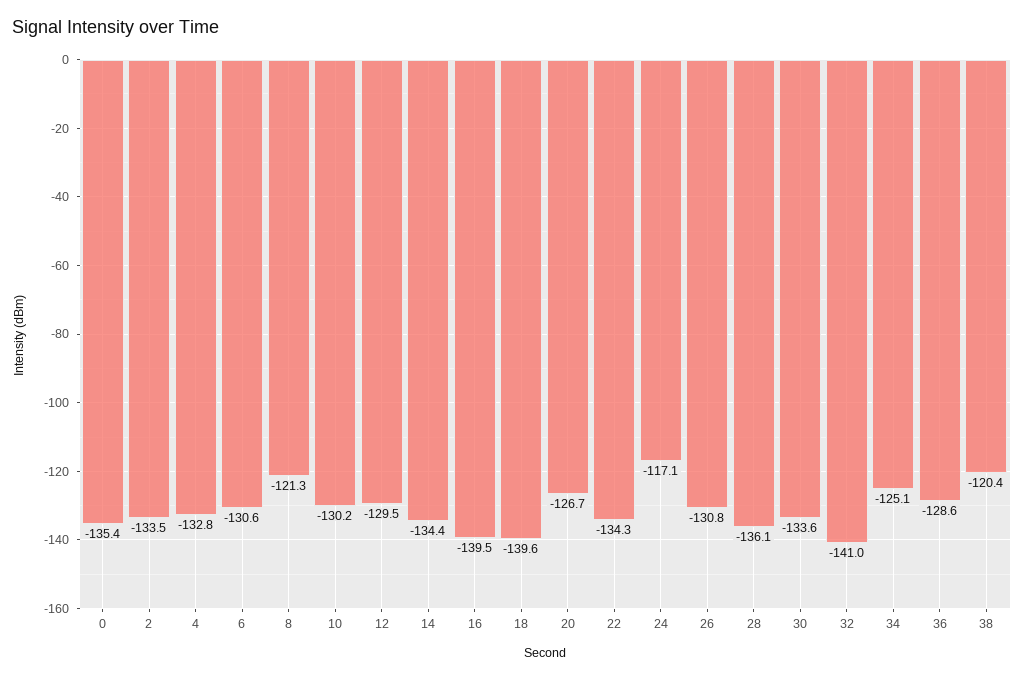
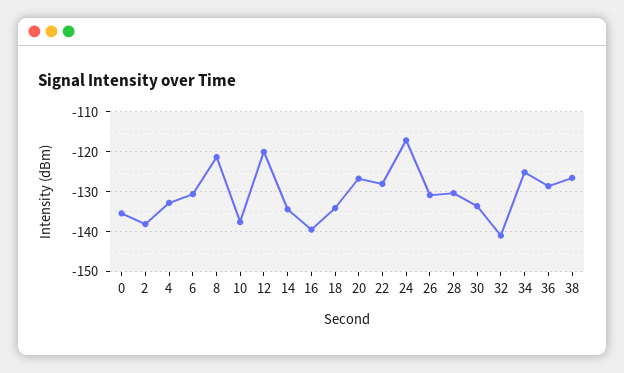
2: -133.5 -> -138
10: -130.2 -> -138
12: -129.5 -> -120
18: -139.6 -> -134
22: -134.3 -> -128
28: -136.1 -> -130
38: -120.4 -> -126

